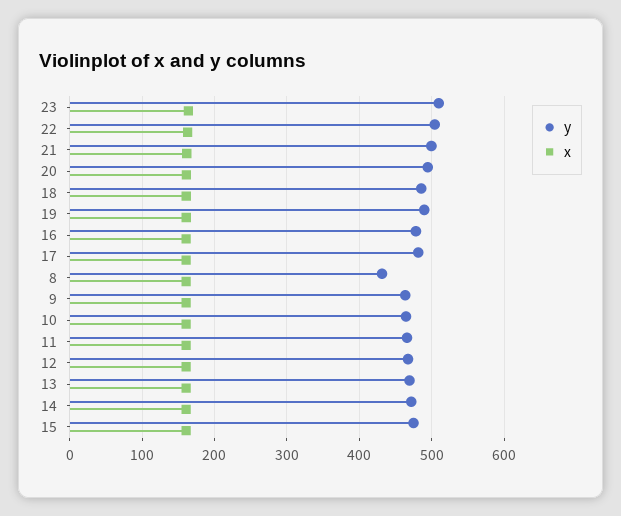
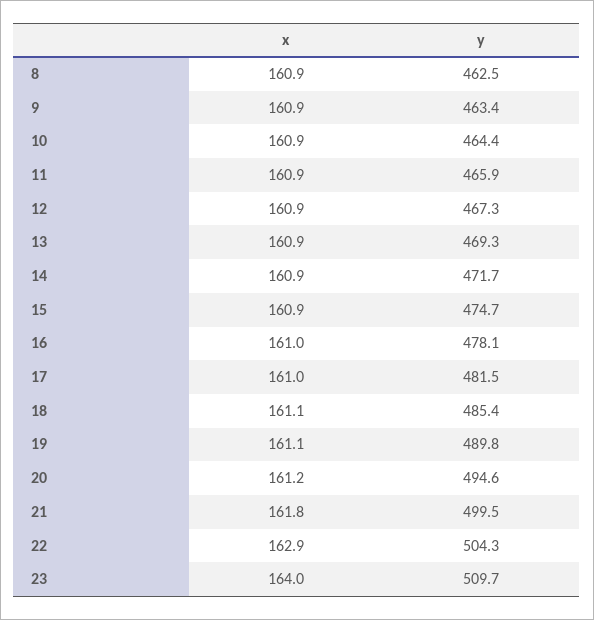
y, 8: 430 -> 462.5

